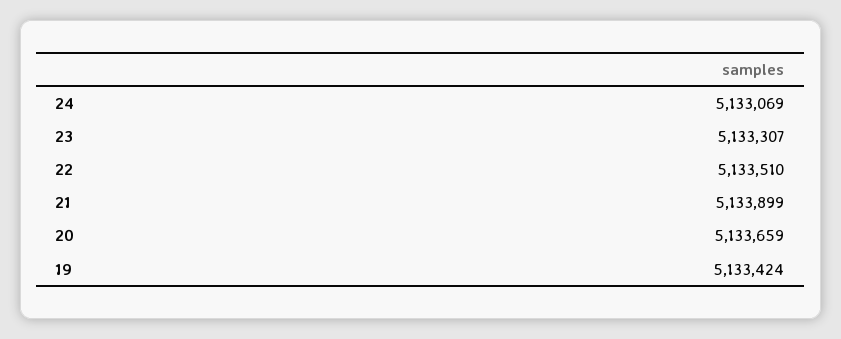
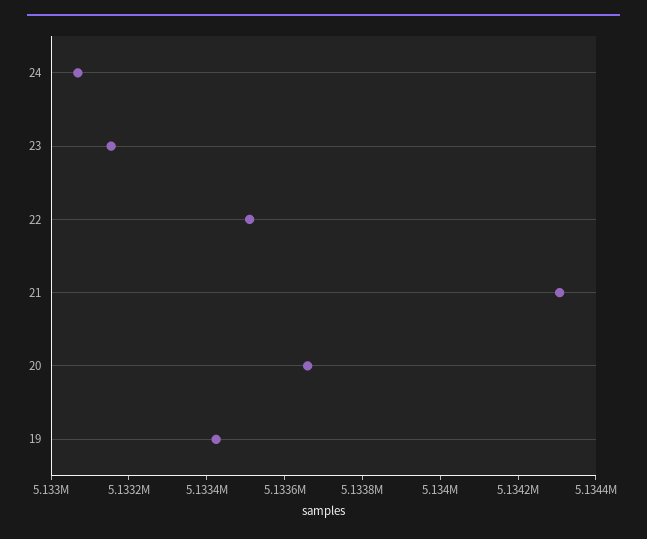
23: 5133307 -> 5133150
21: 5133899 -> 5134300

